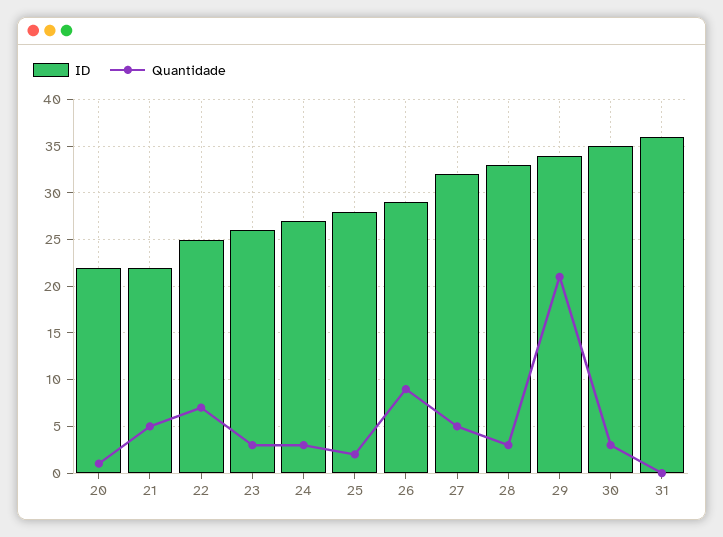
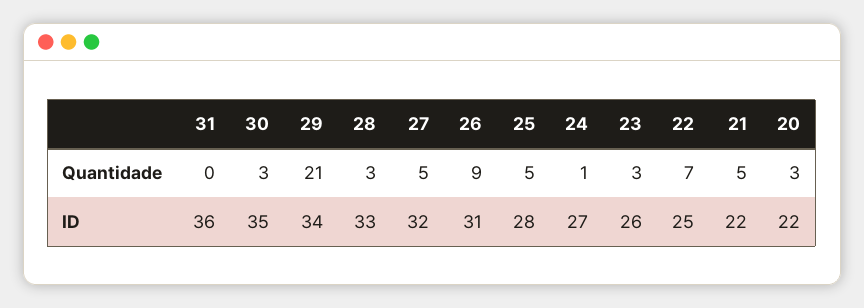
Quantidade, 20: 1 -> 3
Quantidade, 24: 3 -> 1
Quantidade, 25: 2 -> 5
ID, 26: 29 -> 31

